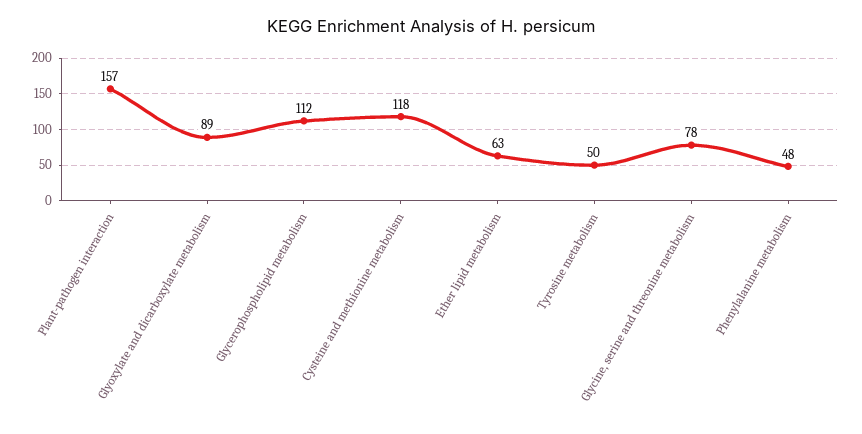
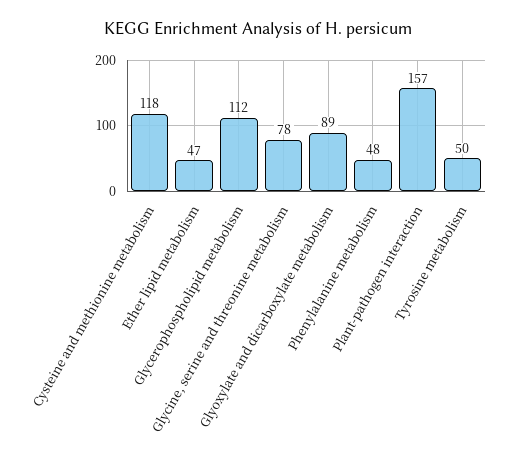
Ether lipid metabolism: 63 -> 47

